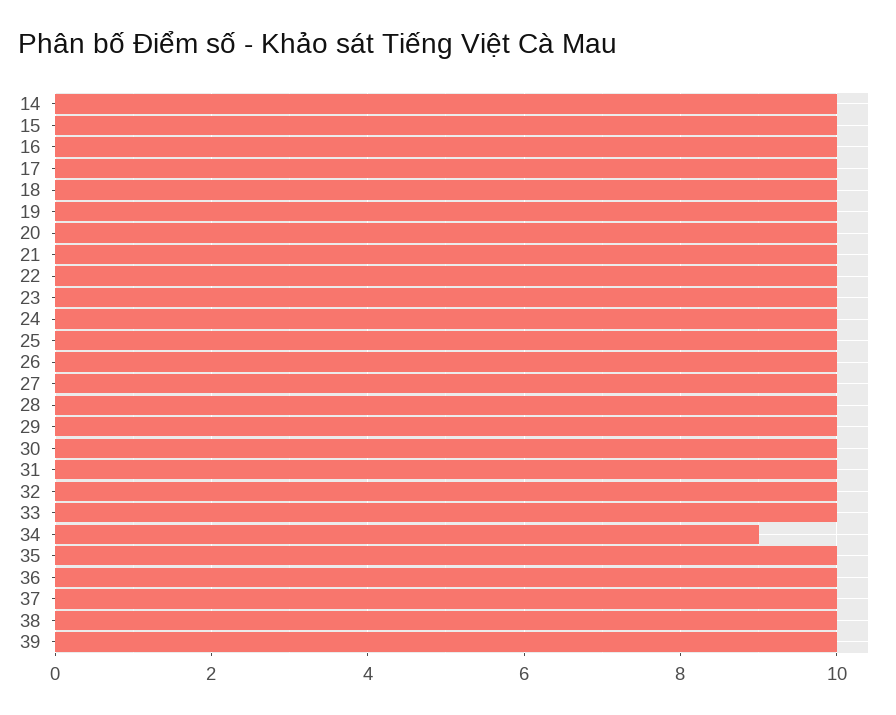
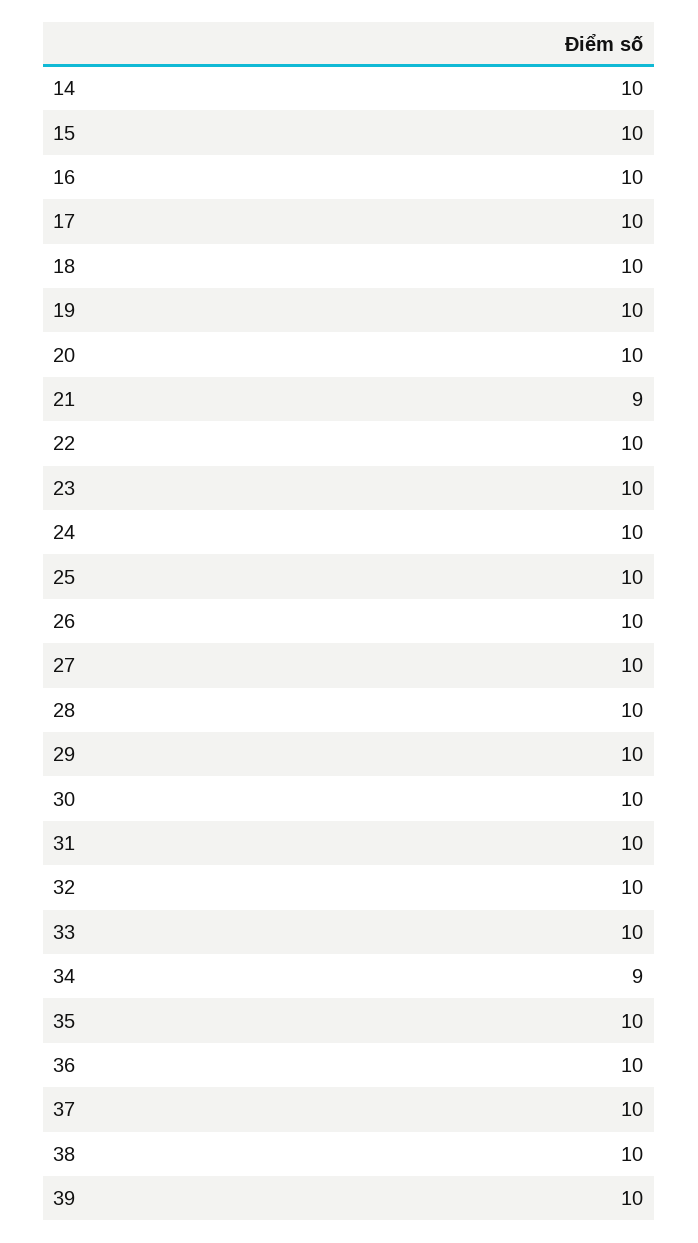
21: 10 -> 9

